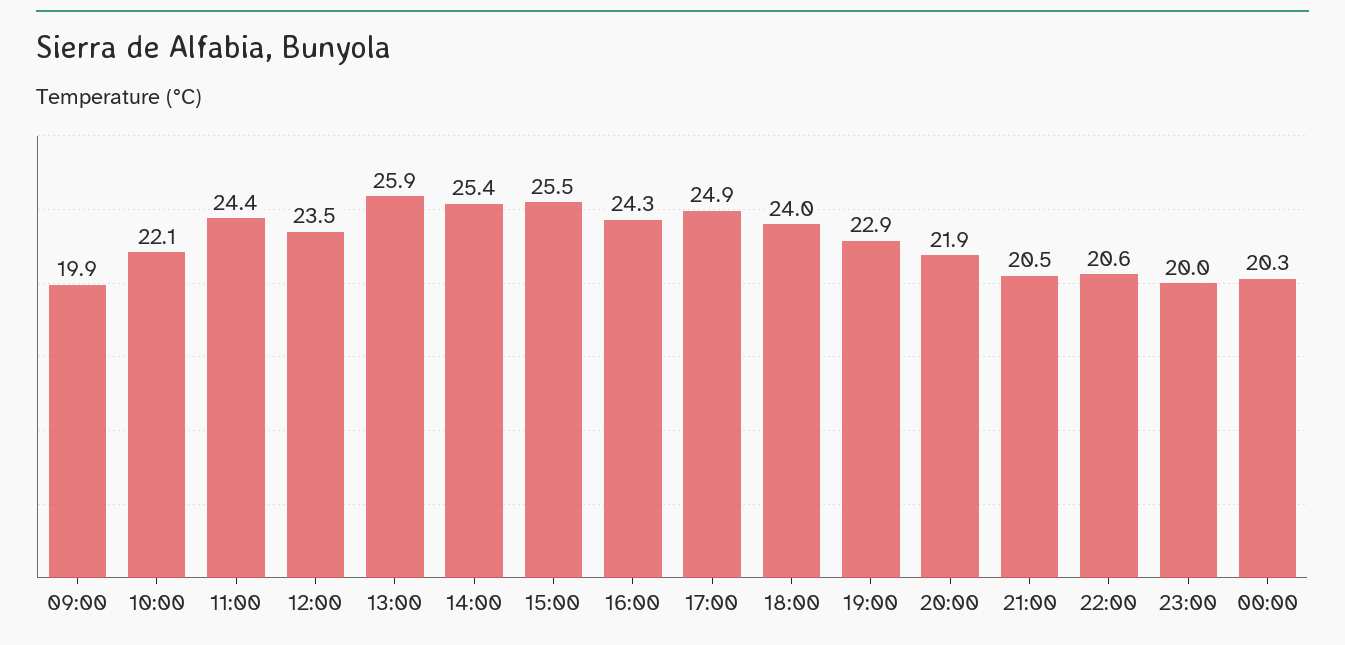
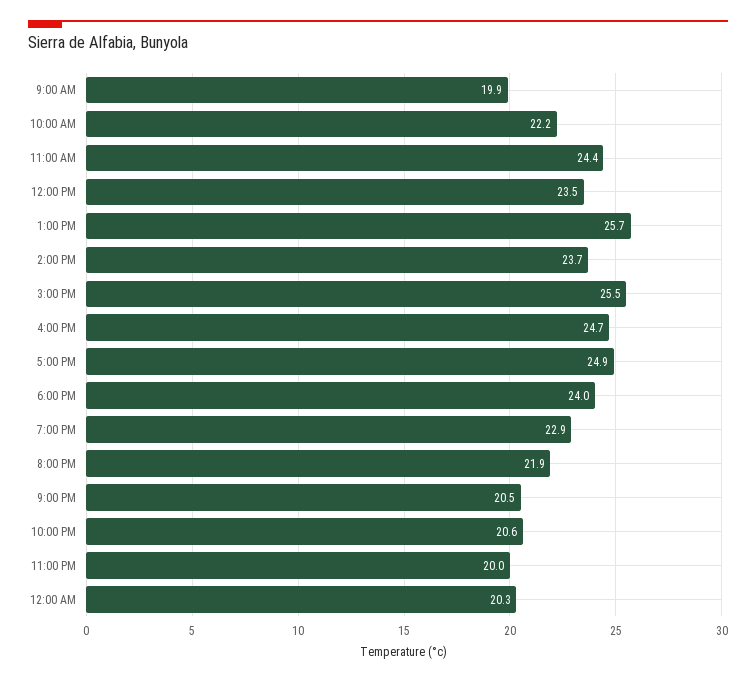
10:00: 22.1 -> 22.2
13:00: 25.9 -> 25.7
14:00: 25.4 -> 23.7
16:00: 24.3 -> 24.7

